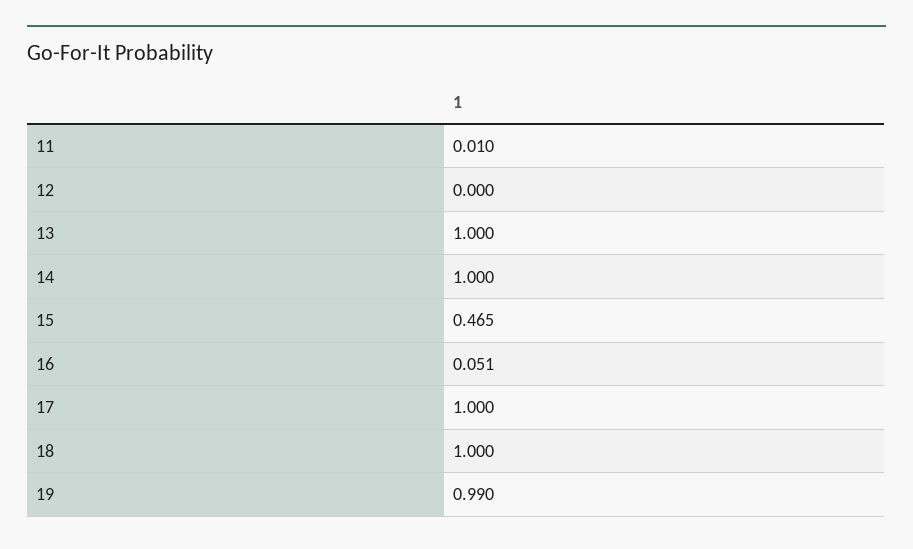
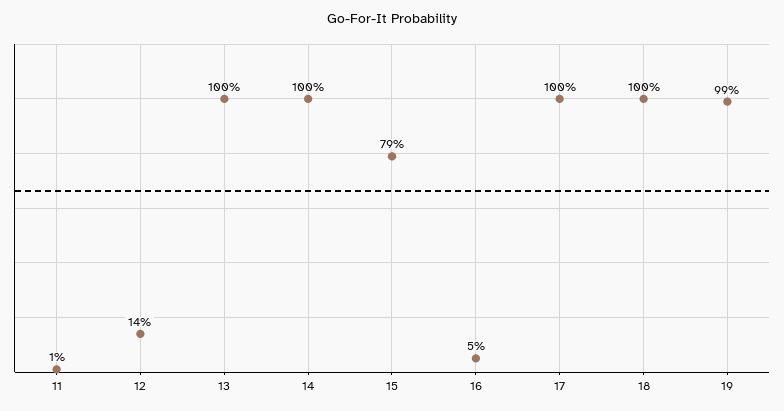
12: 0 -> 0.14
15: 0.465 -> 0.79

